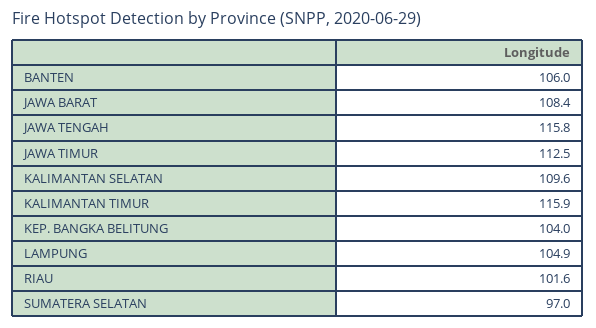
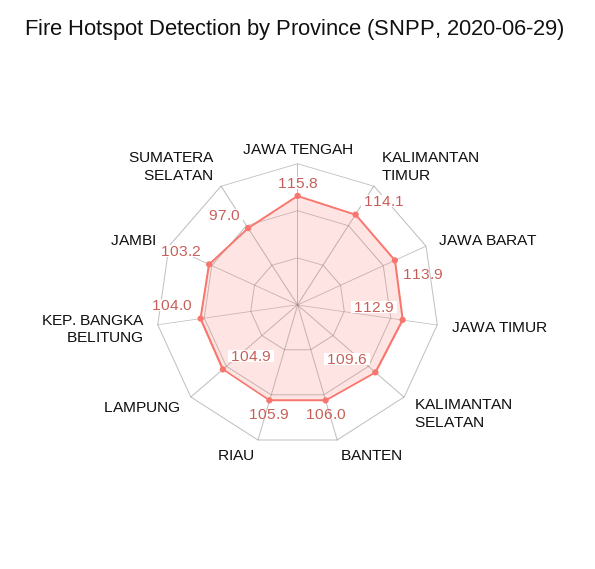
JAWA BARAT: 108.4 -> 113.9
JAWA TIMUR: 112.5 -> 112.9
KALIMANTAN TIMUR: 115.9 -> 114.1
RIAU: 101.6 -> 105.9
JAMBI: none -> 103.2

